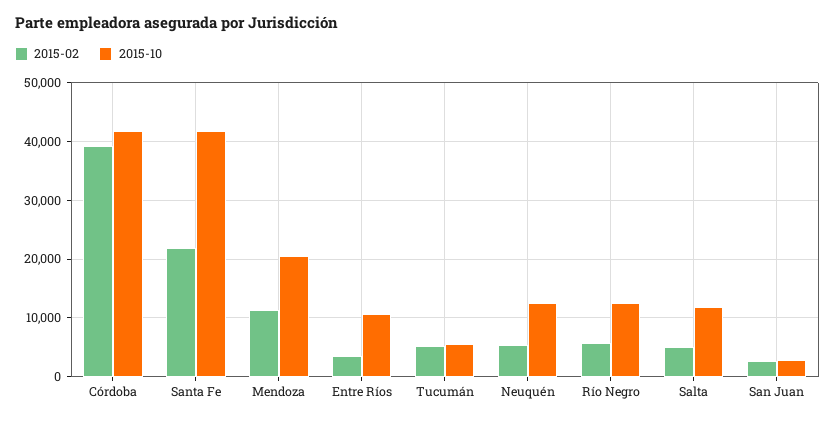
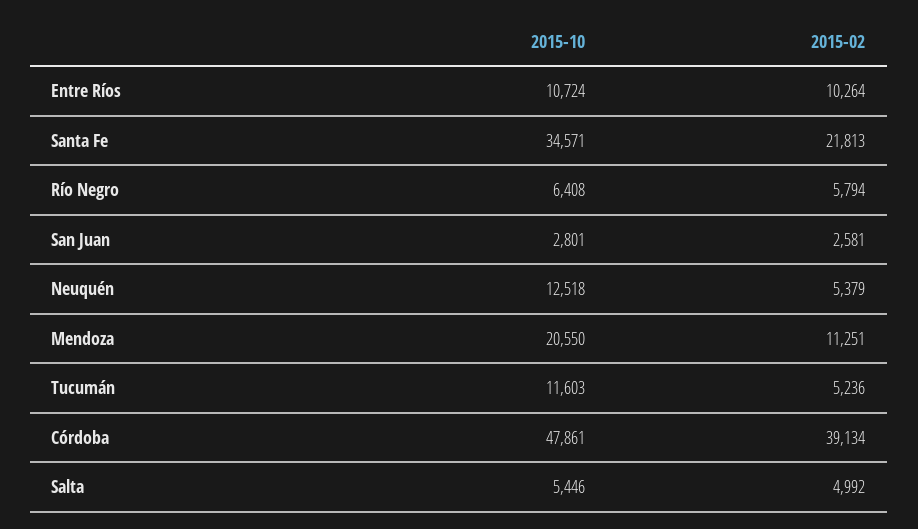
2015-10, Córdoba: 42000 -> 47861
2015-10, Santa Fe: 42000 -> 34571
2015-02, Entre Ríos: 4000 -> 10264
2015-10, Tucumán: 6000 -> 11603
2015-10, Río Negro: 12000 -> 6408
2015-10, Salta: 12000 -> 5446

